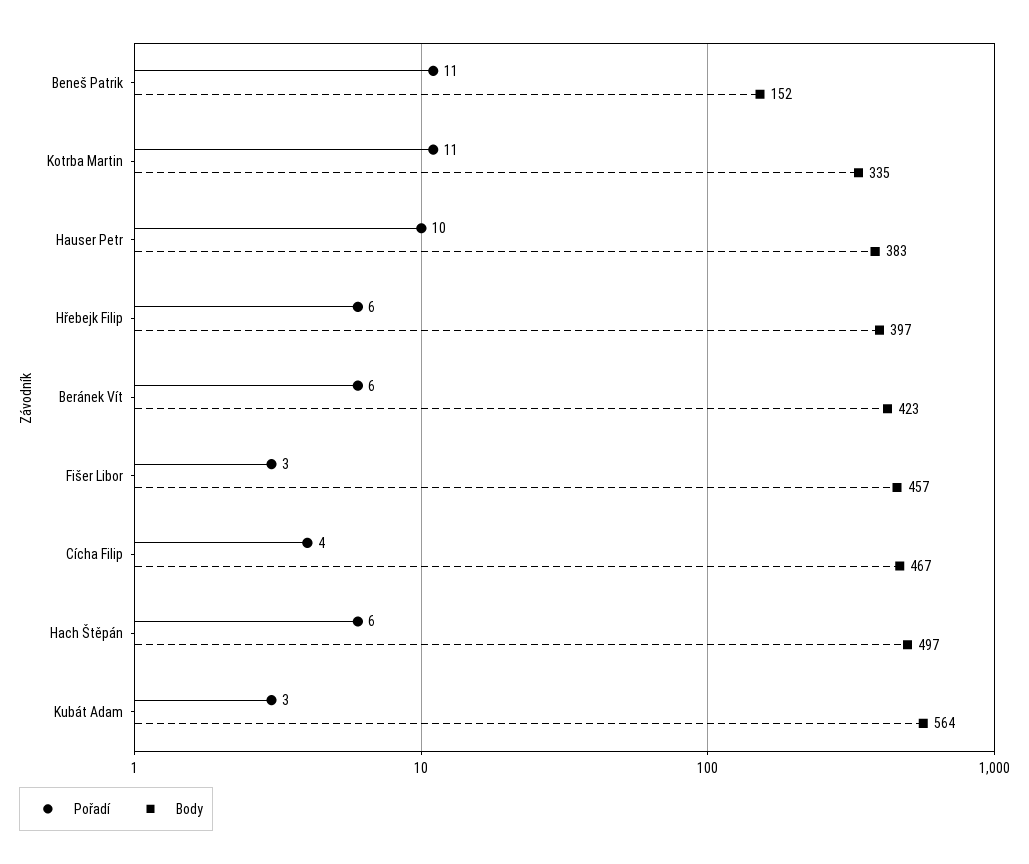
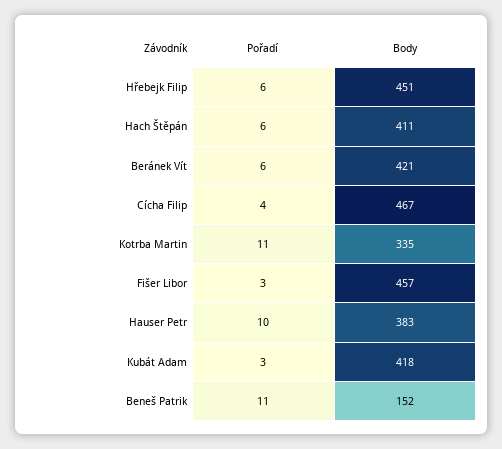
Body, Hřebejk Filip: 397 -> 451
Body, Beránek Vít: 423 -> 421
Body, Hach Štěpán: 497 -> 411
Body, Kubát Adam: 564 -> 418

